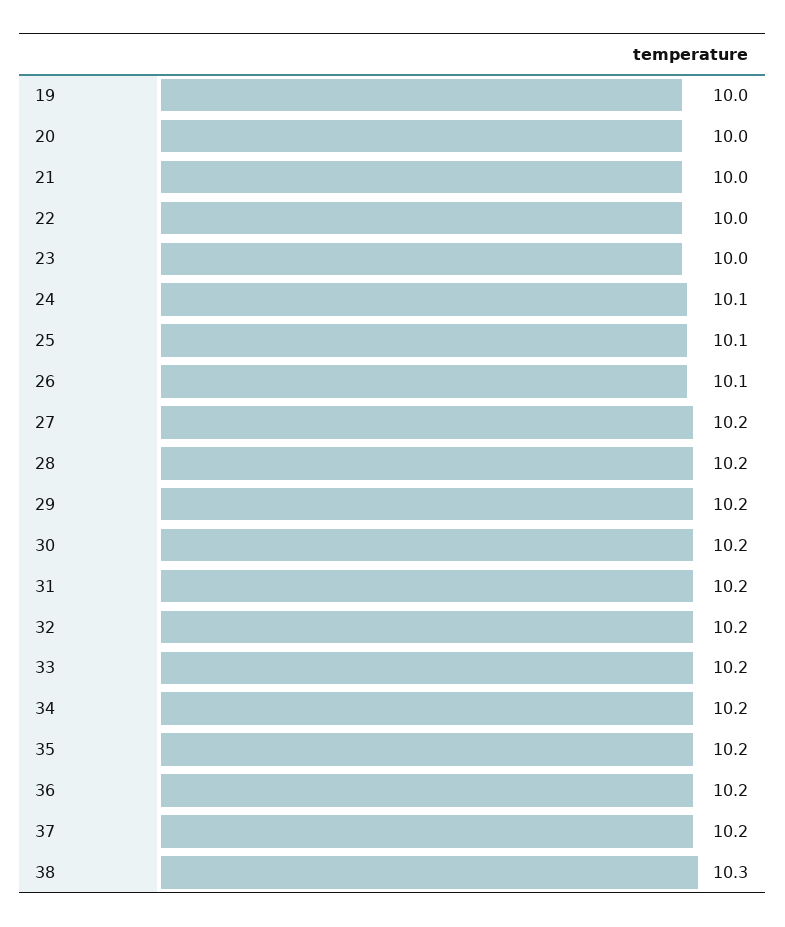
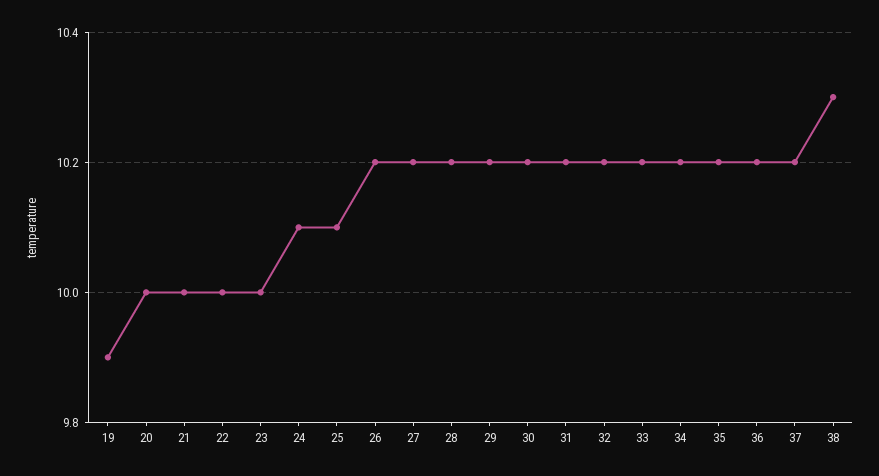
19: 10 -> 9.9
26: 10.1 -> 10.2

